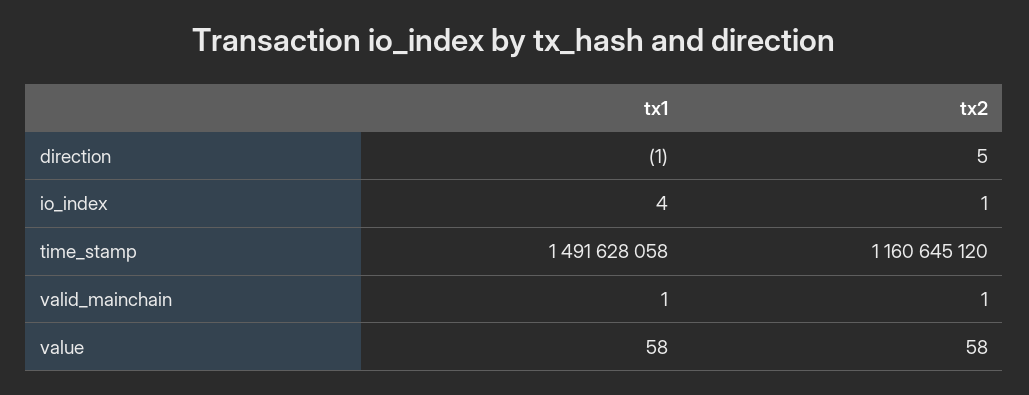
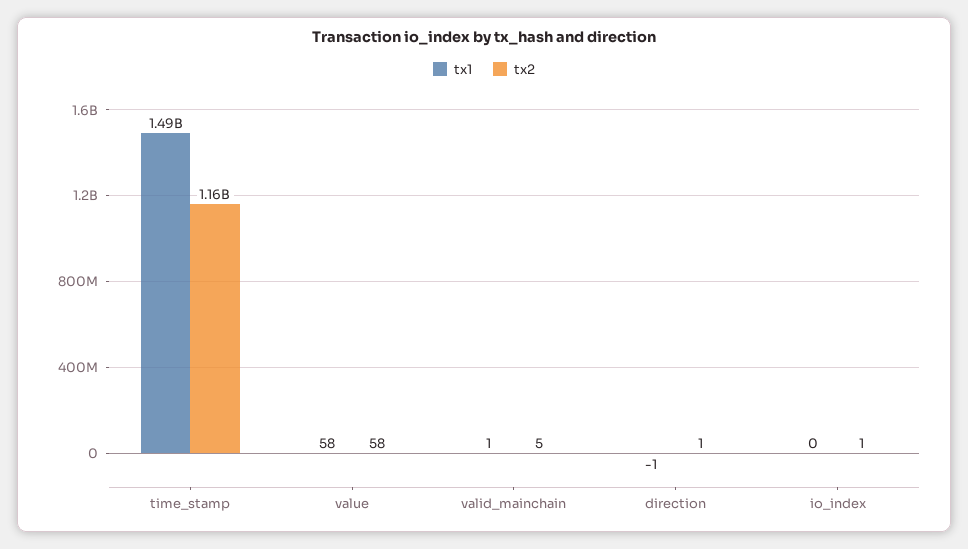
tx2, direction: 5 -> 1
tx1, io_index: 4 -> 0
tx2, valid_mainchain: 1 -> 5

